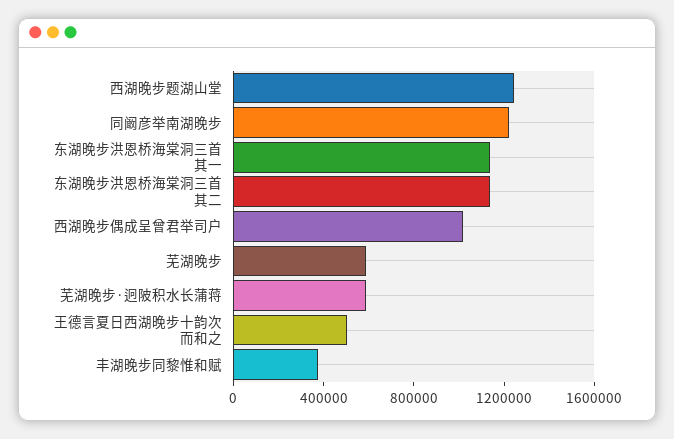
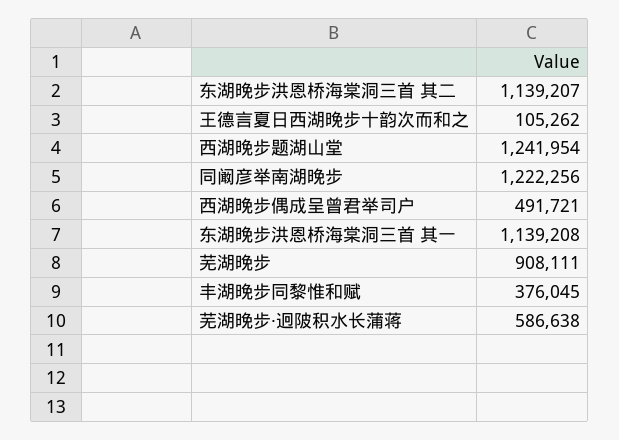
西湖晚步偶成呈曾君举司户: 1000000 -> 491721
芜湖晚步: 600000 -> 908111
王德言夏日西湖晚步十韵次而和之: 500000 -> 105262

